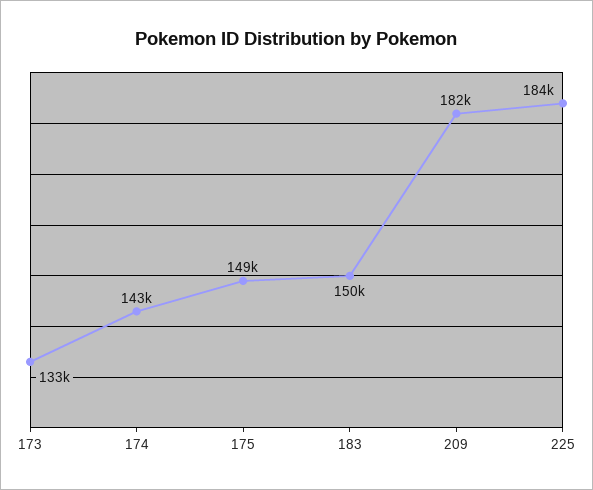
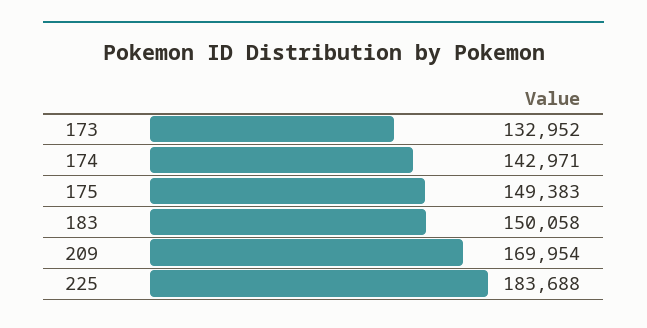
209: 182000 -> 169954

